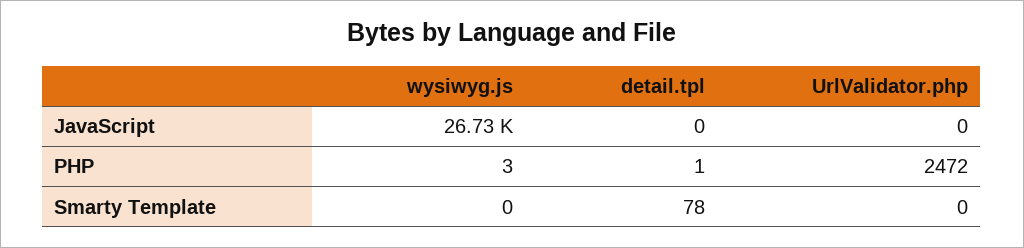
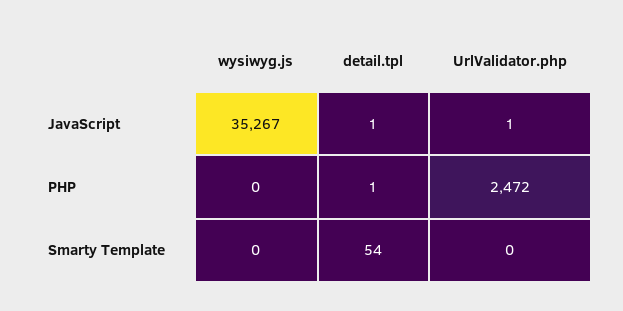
wysiwyg.js, JavaScript: 26730 -> 35267
detail.tpl, JavaScript: 0 -> 1
UrlValidator.php, JavaScript: 0 -> 1
wysiwyg.js, PHP: 3 -> 0
detail.tpl, Smarty Template: 78 -> 54

